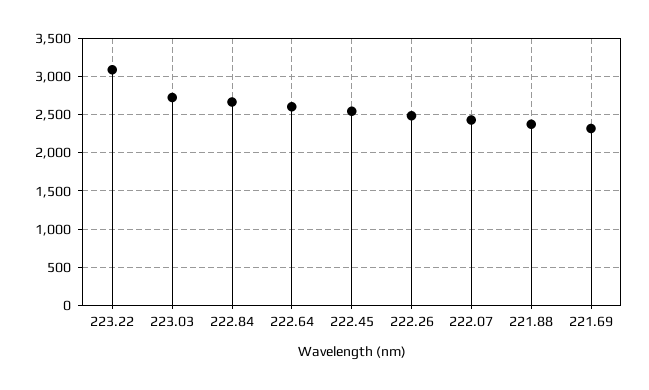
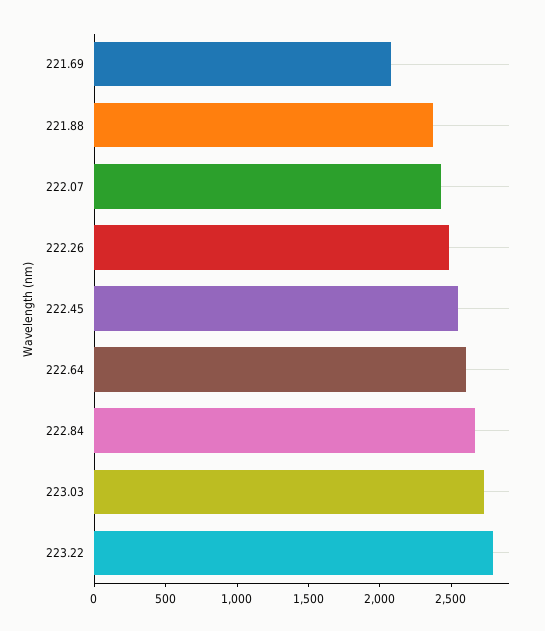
223.22: 3100 -> 2800
221.69: 2300 -> 2100

